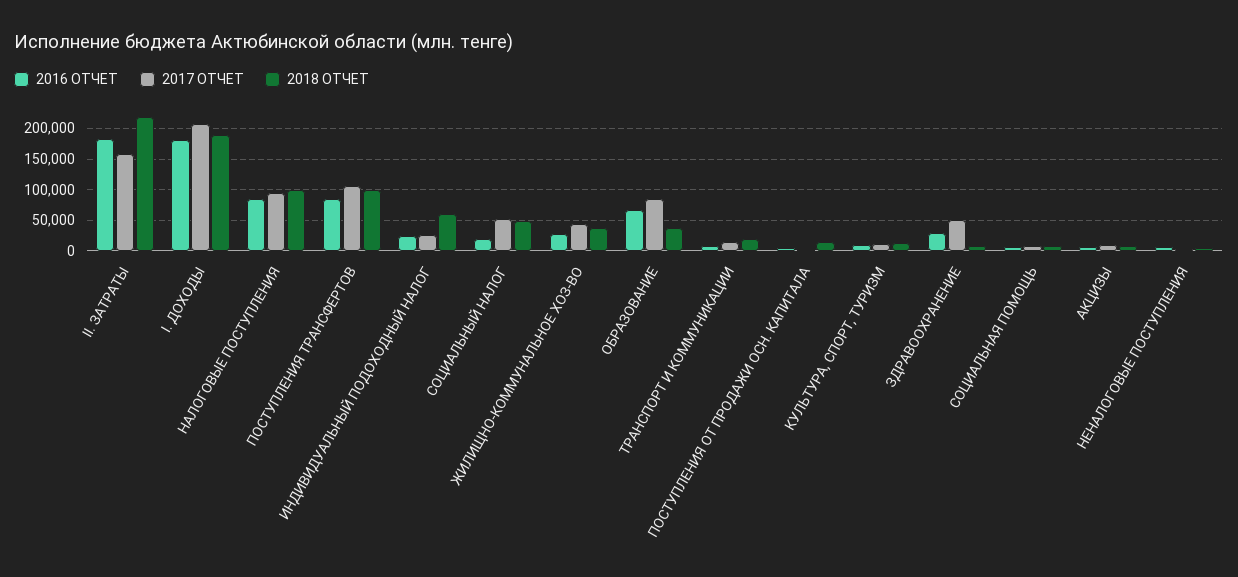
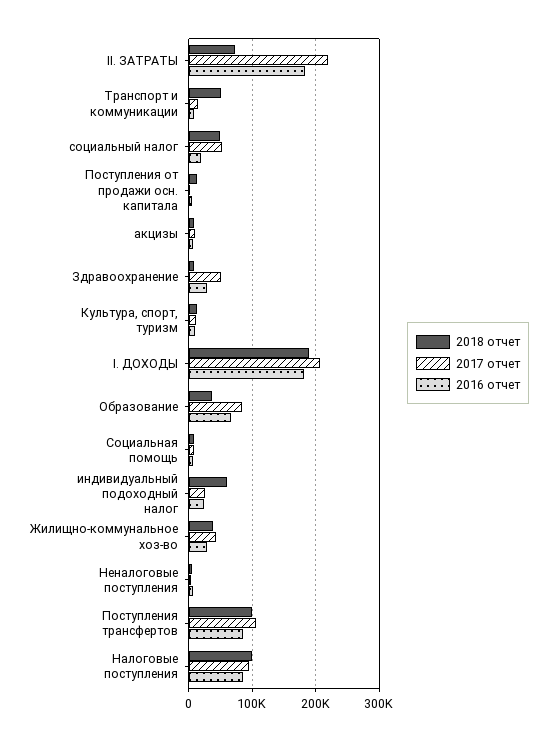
2017 ОТЧЕТ, II. ЗАТРАТЫ: 160000 -> 220000
2018 ОТЧЕТ, II. ЗАТРАТЫ: 220000 -> 70000
2018 ОТЧЕТ, ТРАНСПОРТ И КОММУНИКАЦИИ: 20000 -> 50000

